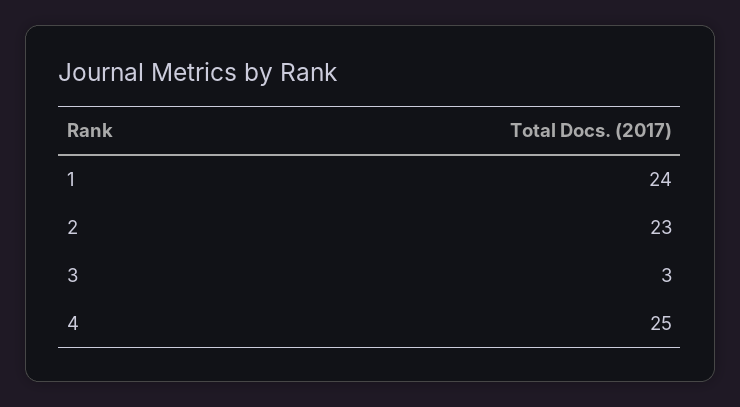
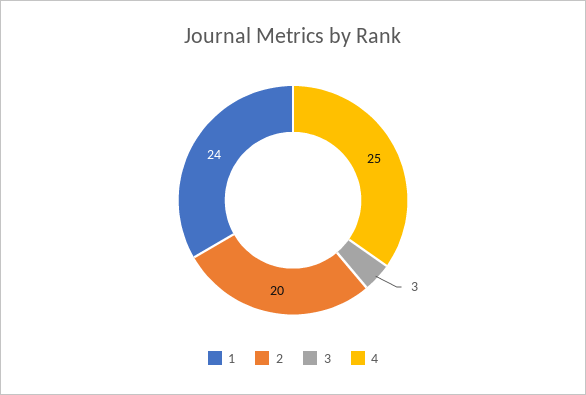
2: 23 -> 20

